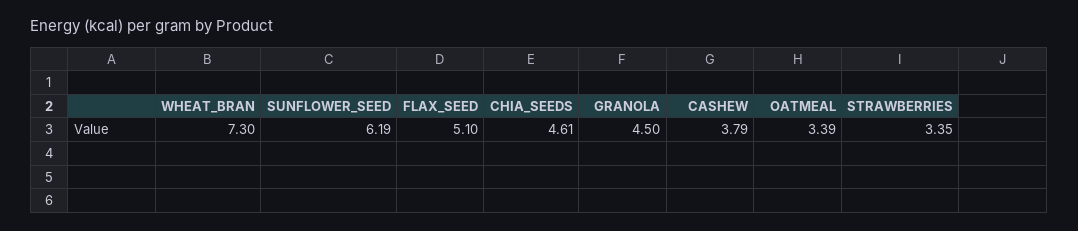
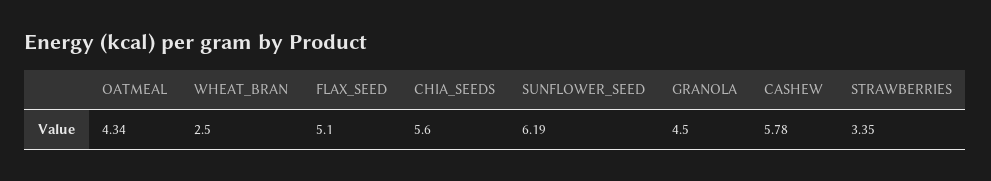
WHEAT_BRAN: 7.3 -> 2.5
CHIA_SEEDS: 4.61 -> 5.6
CASHEW: 3.79 -> 5.78
OATMEAL: 3.39 -> 4.34

